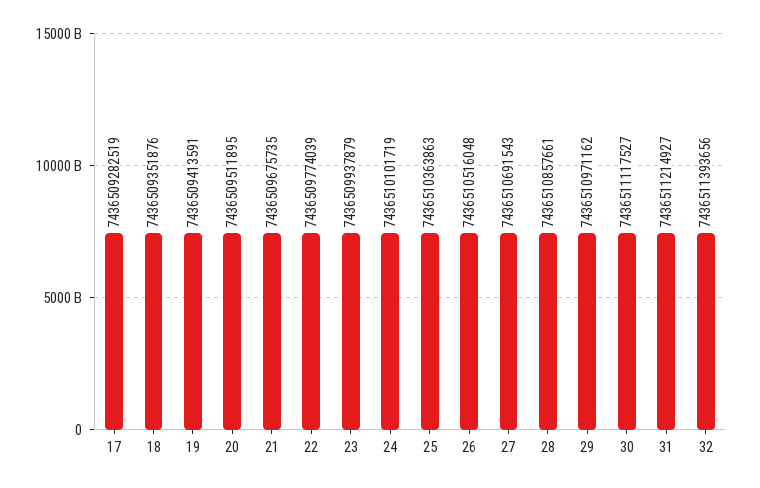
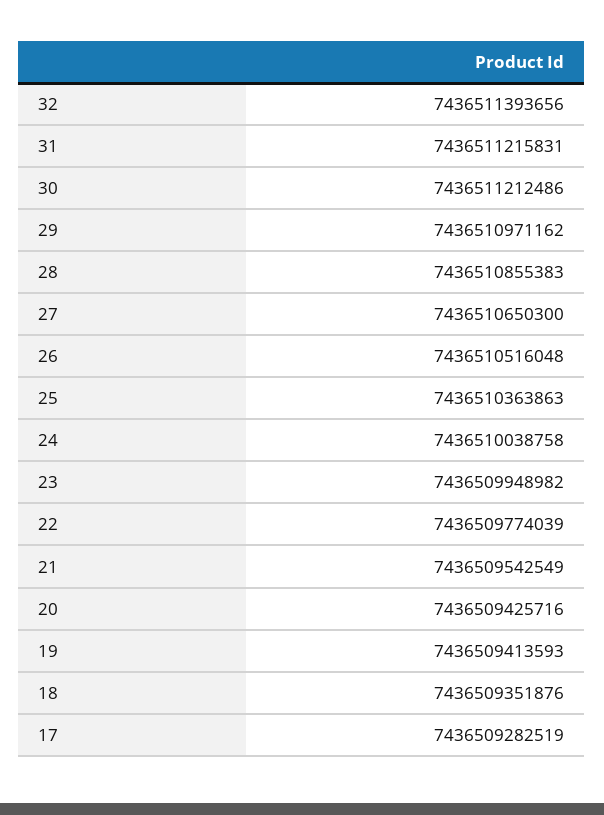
19: 7436509413591 -> 7436509413593
20: 7436509511895 -> 7436509425716
21: 7436509675735 -> 7436509542549
23: 7436509937879 -> 7436509948982
24: 7436510101719 -> 7436510038758
27: 7436510691543 -> 7436510650300
28: 7436510857661 -> 7436510855383
30: 7436511117527 -> 7436511212486
31: 7436511214927 -> 7436511215831

